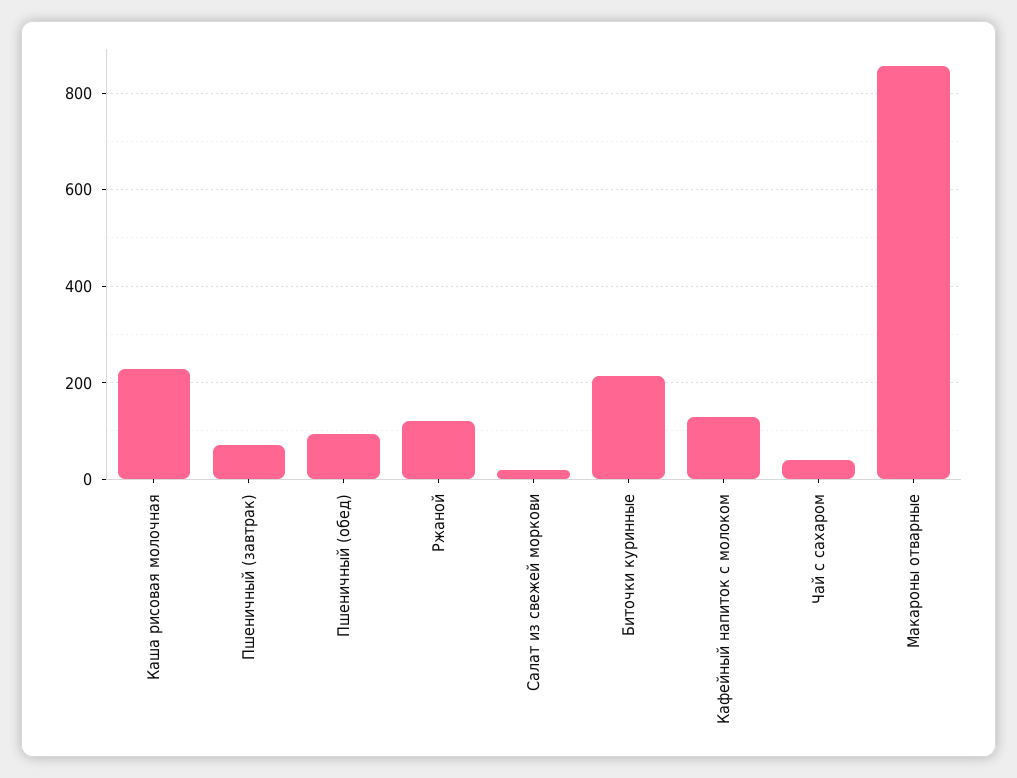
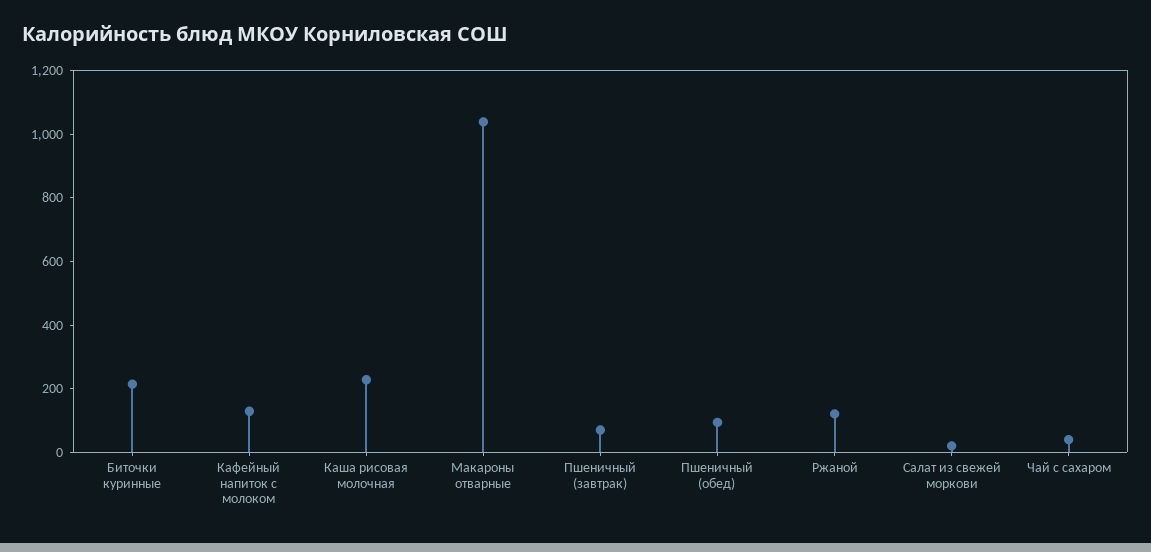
Макароны отварные: 860 -> 1050

